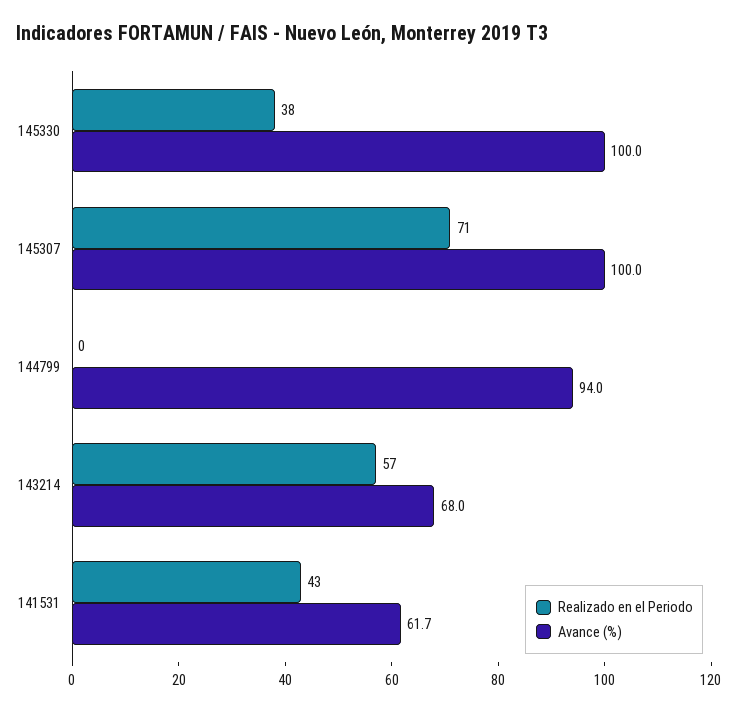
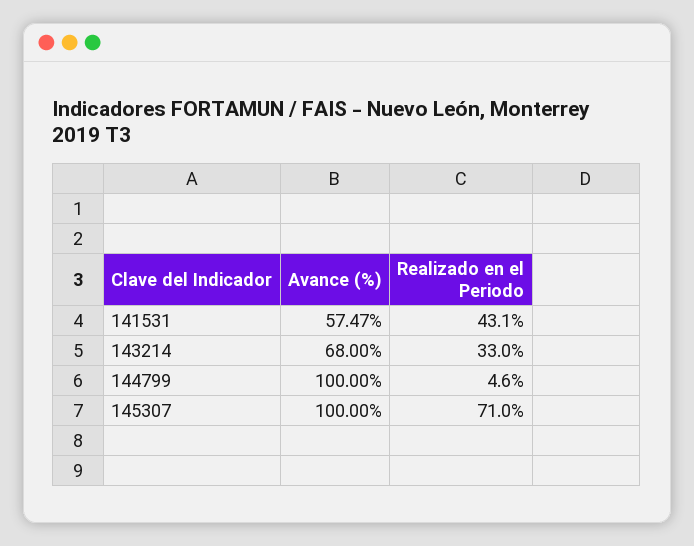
Realizado en el Periodo, 145330: 38 -> none
Avance (%), 145330: 100 -> none
Realizado en el Periodo, 144799: 0 -> 4.6
Avance (%), 144799: 94 -> 100
Realizado en el Periodo, 143214: 57 -> 33
Avance (%), 141531: 61.7 -> 57.47

